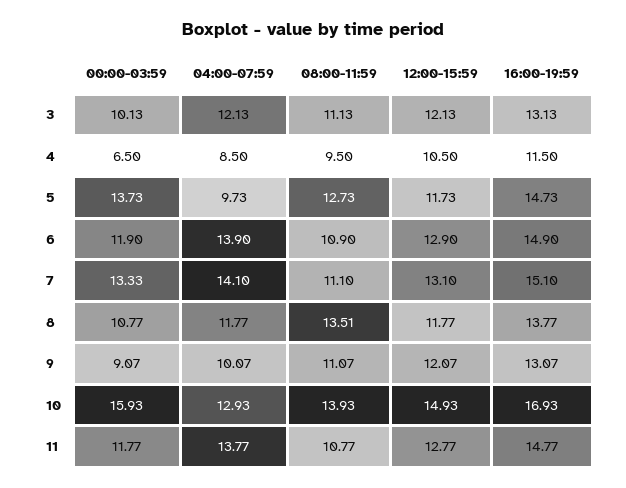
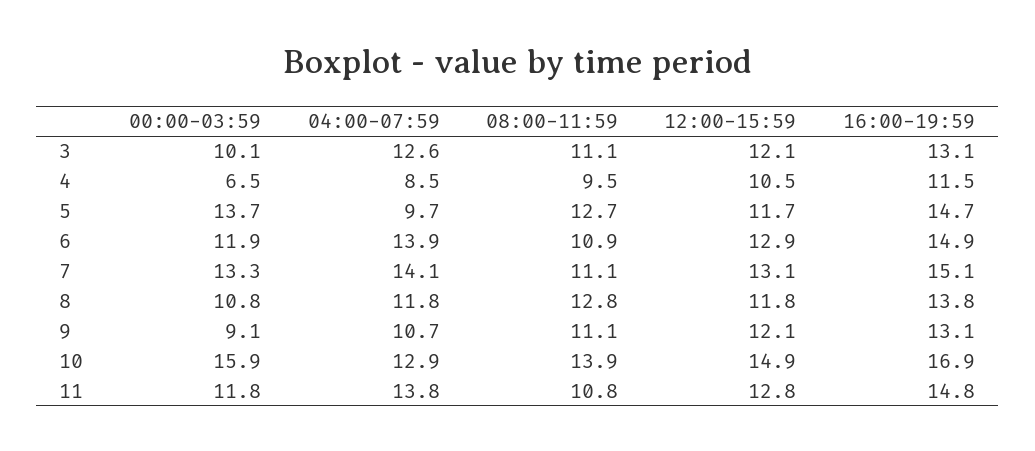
04:00-07:59, 3: 12.13 -> 12.6
08:00-11:59, 8: 13.51 -> 12.8
04:00-07:59, 9: 10.07 -> 10.7

